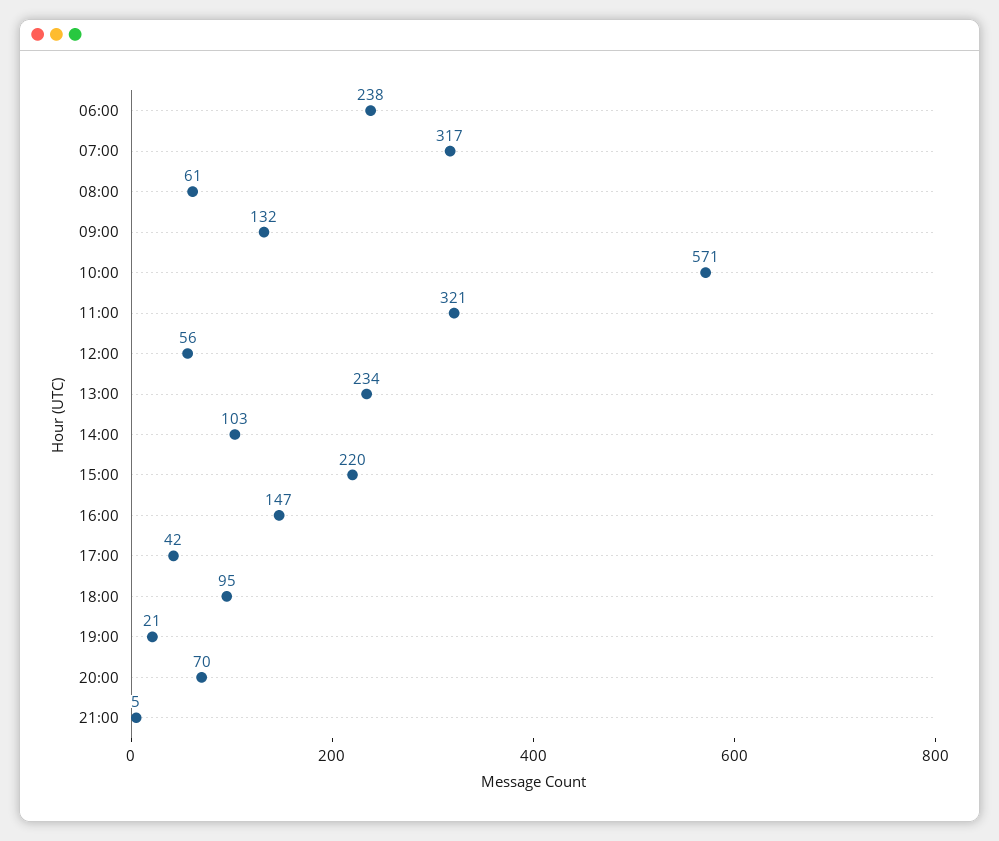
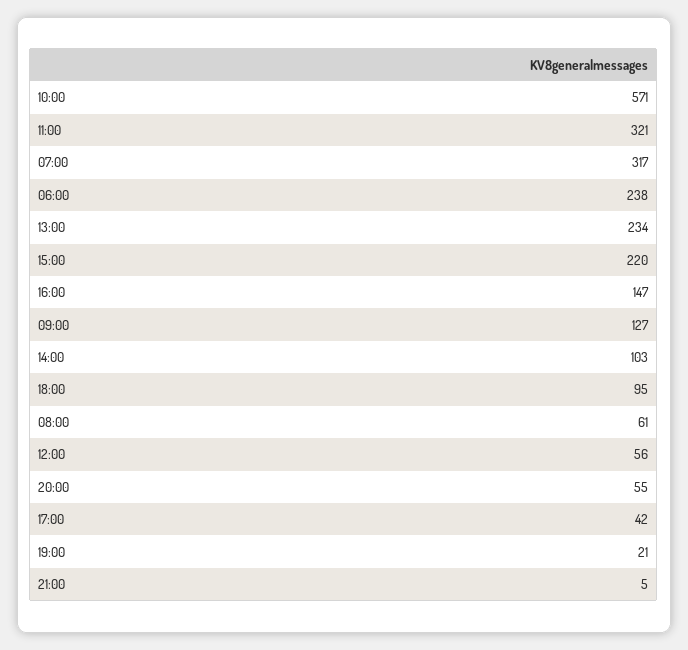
09:00: 132 -> 127
20:00: 70 -> 55

